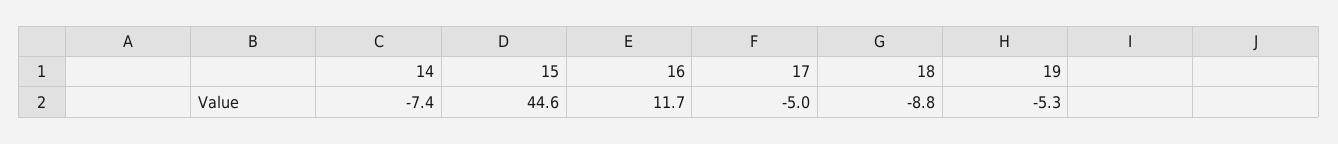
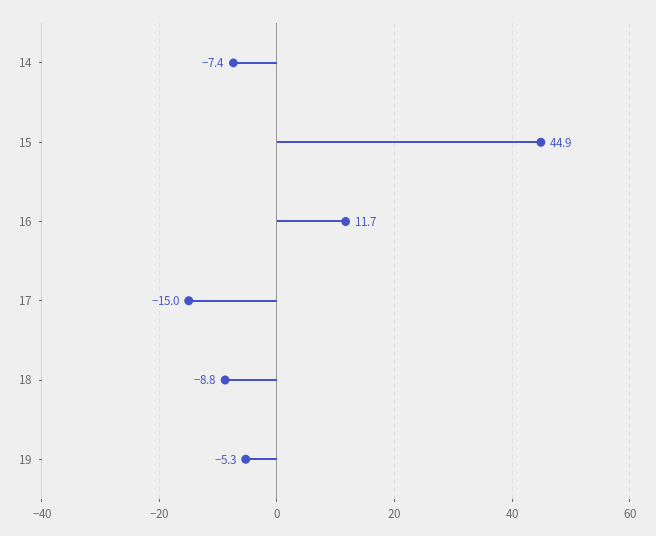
15: 44.6 -> 44.9
17: -5 -> -15

